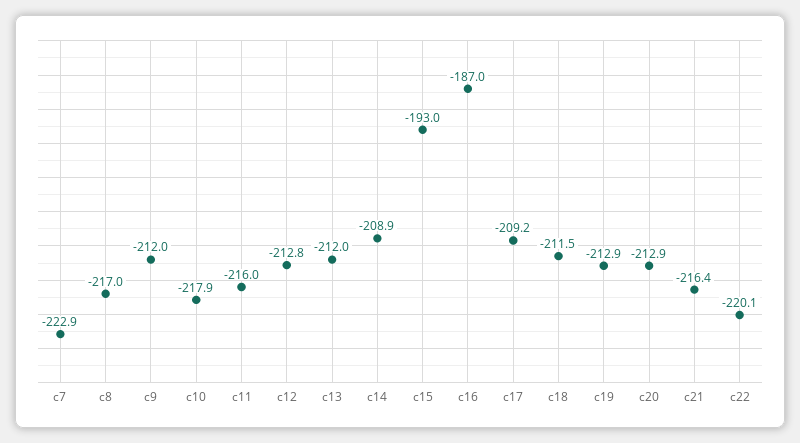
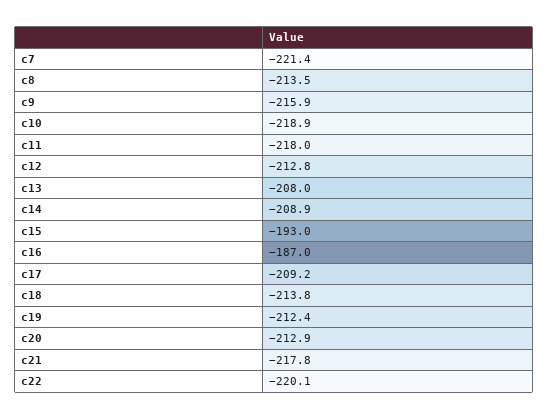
c7: -222.9 -> -221.4
c8: -217 -> -213.5
c9: -212 -> -215.9
c10: -217.9 -> -218.9
c11: -216 -> -218
c13: -212 -> -208
c18: -211.5 -> -213.8
c19: -212.9 -> -212.4
c21: -216.4 -> -217.8

